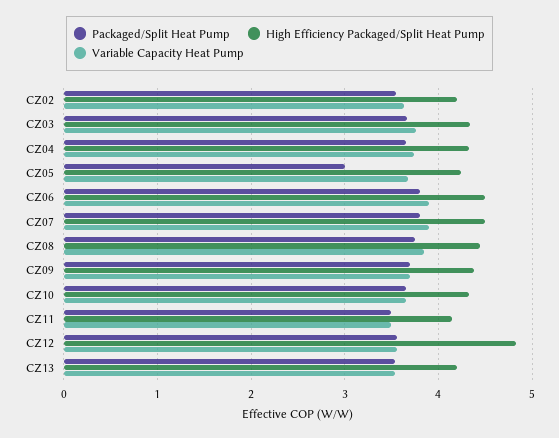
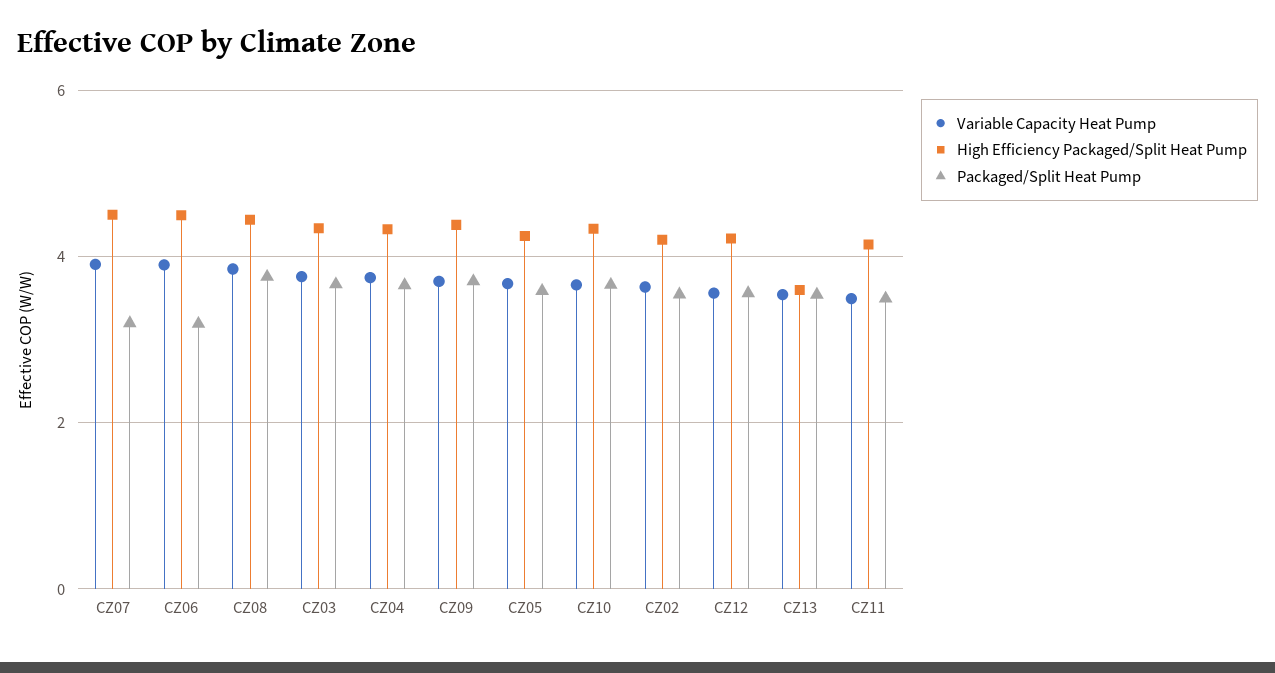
Packaged/Split Heat Pump, CZ05: 3 -> 3.6
Packaged/Split Heat Pump, CZ06: 3.8 -> 3.2
Packaged/Split Heat Pump, CZ07: 3.8 -> 3.2
High Efficiency Packaged/Split Heat Pump, CZ12: 4.8 -> 4.2
High Efficiency Packaged/Split Heat Pump, CZ13: 4.2 -> 3.6

